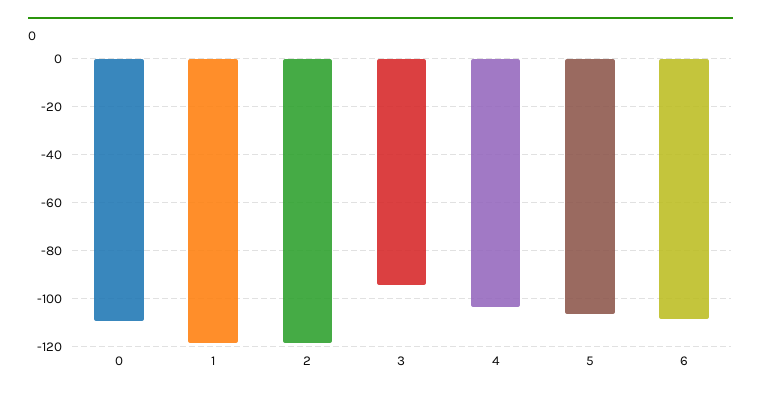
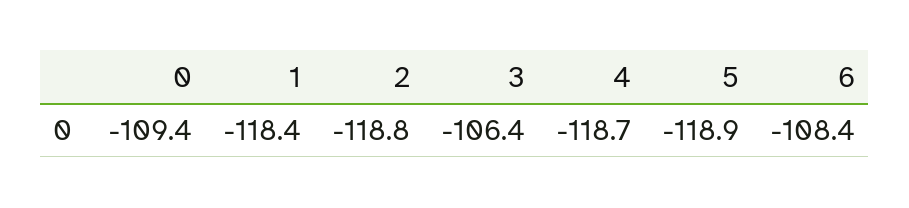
3: -95 -> -106.4
4: -105 -> -118.7
5: -105 -> -118.9

